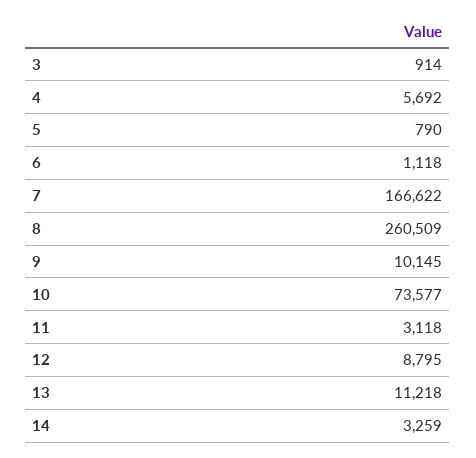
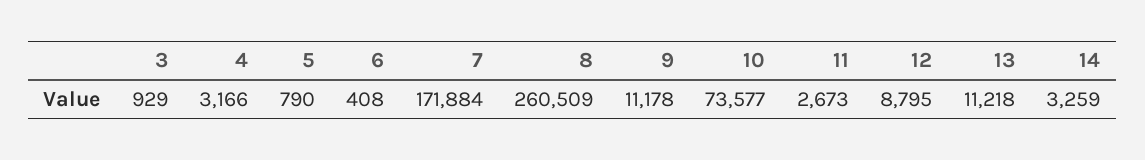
3: 914 -> 929
4: 5692 -> 3166
6: 1118 -> 408
7: 166622 -> 171884
9: 10145 -> 11178
11: 3118 -> 2673

